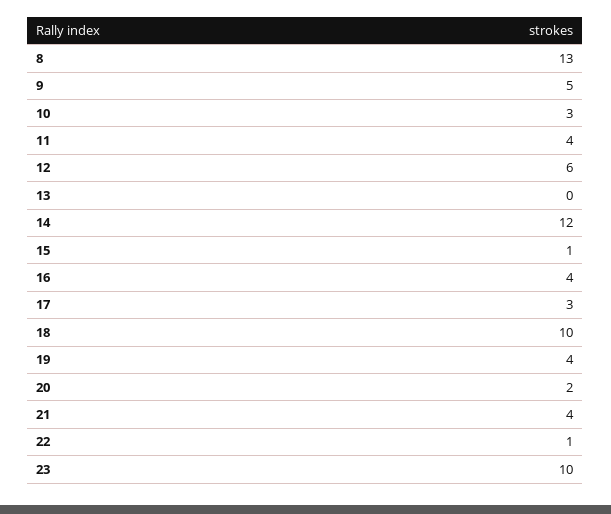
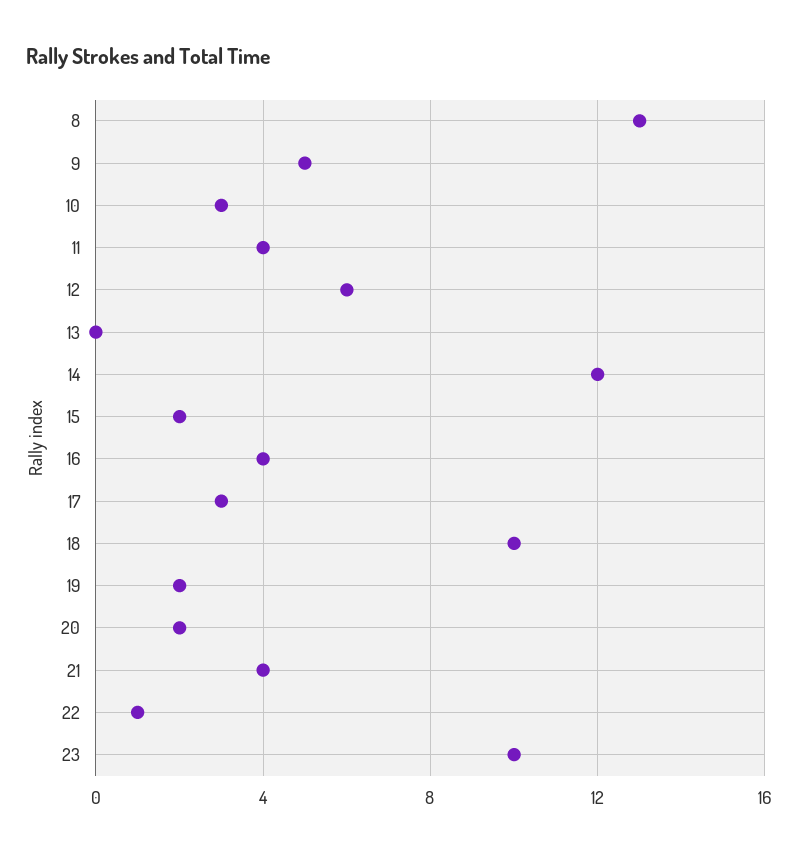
15: 1 -> 2
19: 4 -> 2

